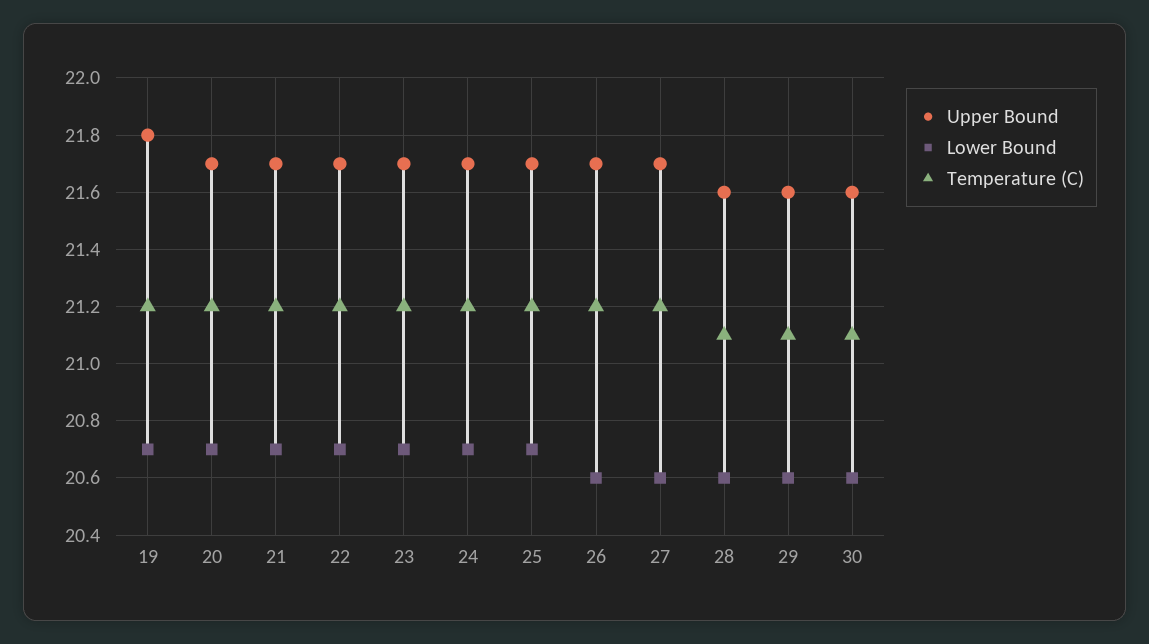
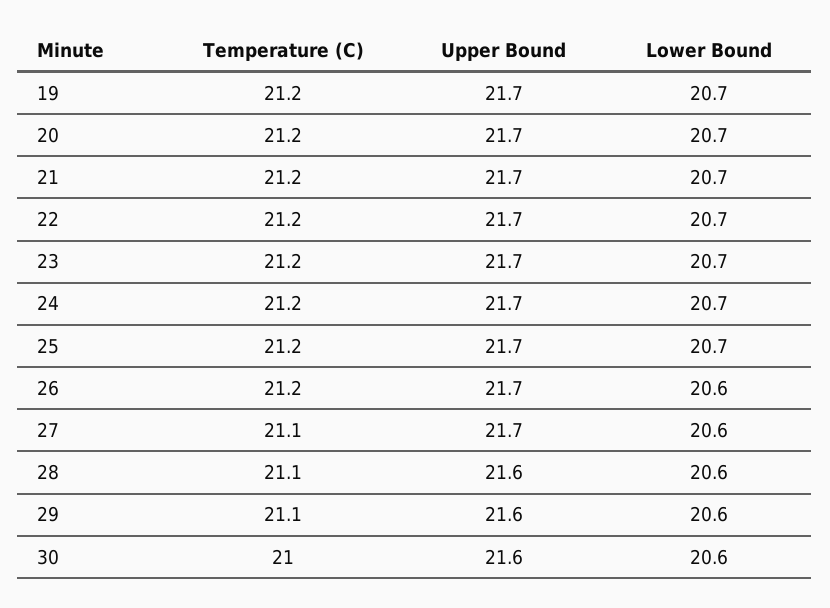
Upper Bound, 19: 21.8 -> 21.7
Temperature (C), 27: 21.2 -> 21.1
Temperature (C), 30: 21.1 -> 21

